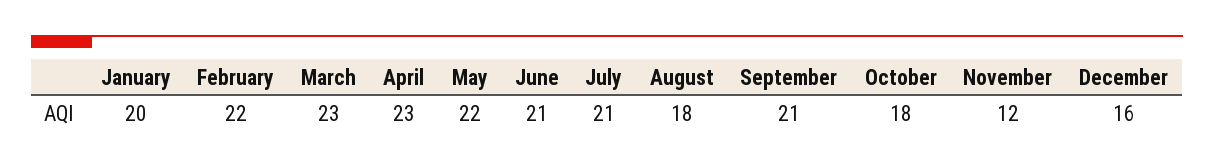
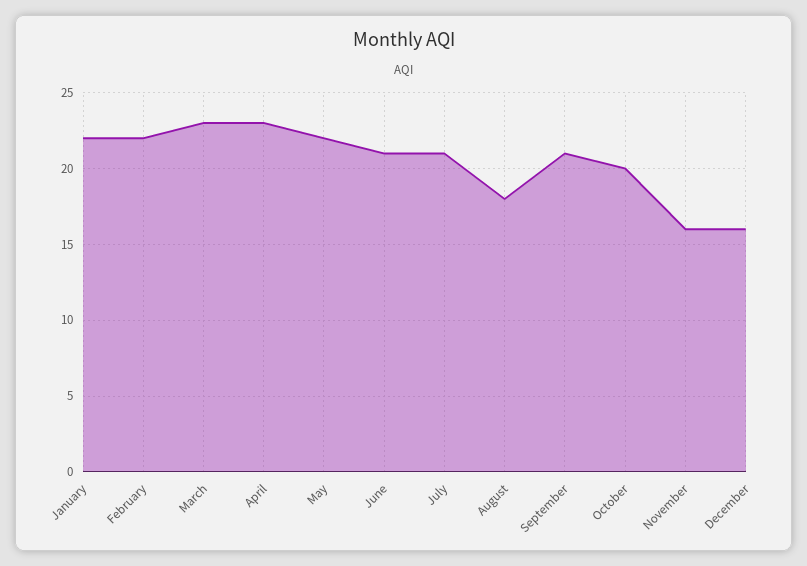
January: 20 -> 22
October: 18 -> 20
November: 12 -> 16

